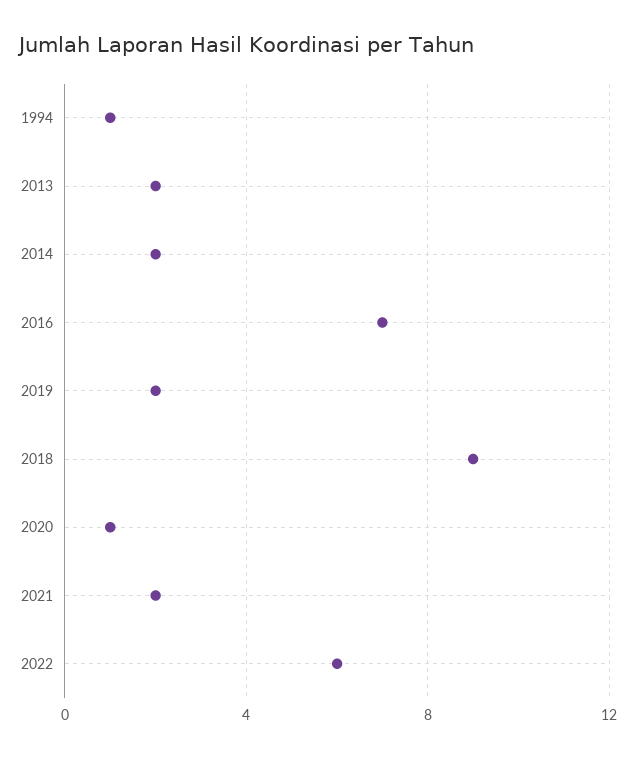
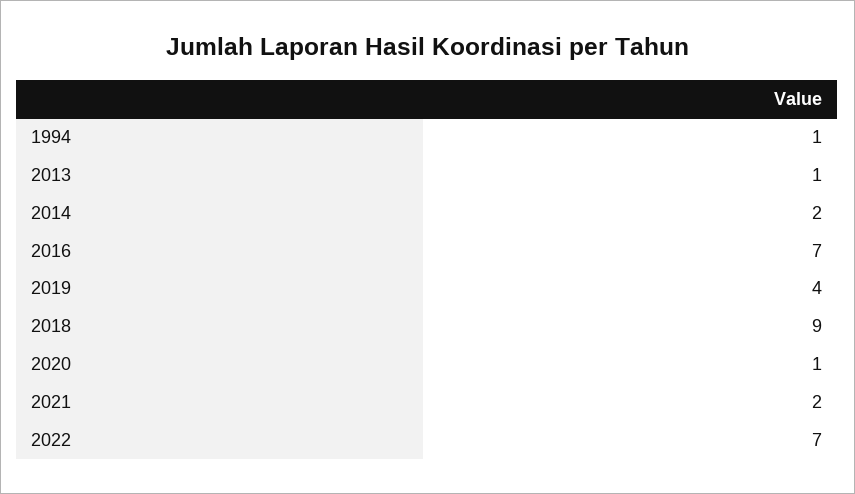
2013: 2 -> 1
2019: 2 -> 4
2022: 6 -> 7

